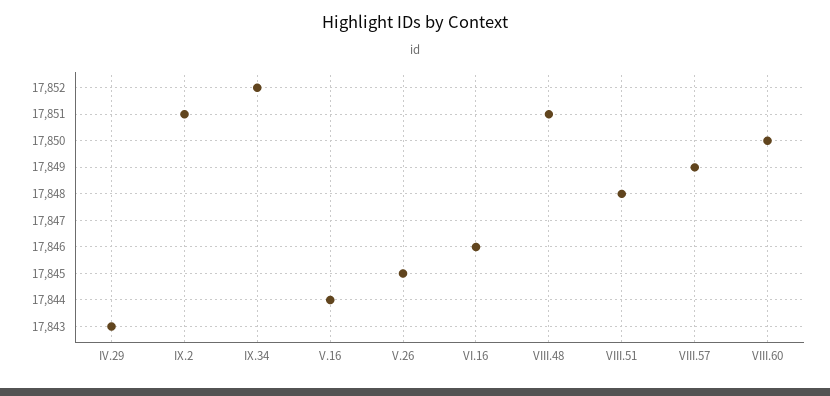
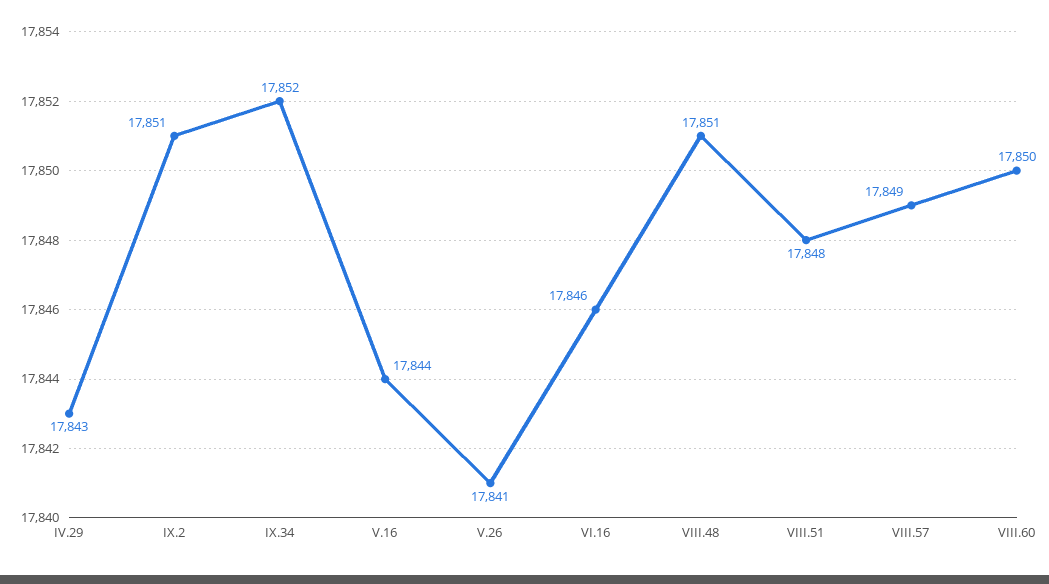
V.26: 17845 -> 17841

